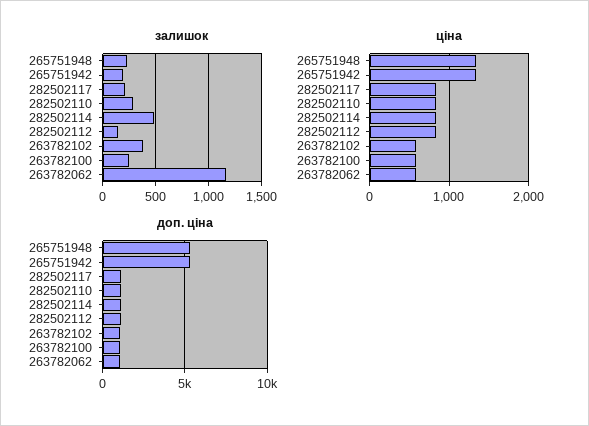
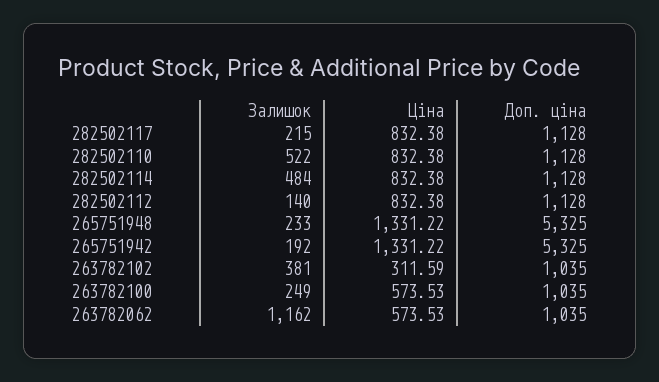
залишок, 282502110: 300 -> 522
ціна, 263782102: 600 -> 311.59

